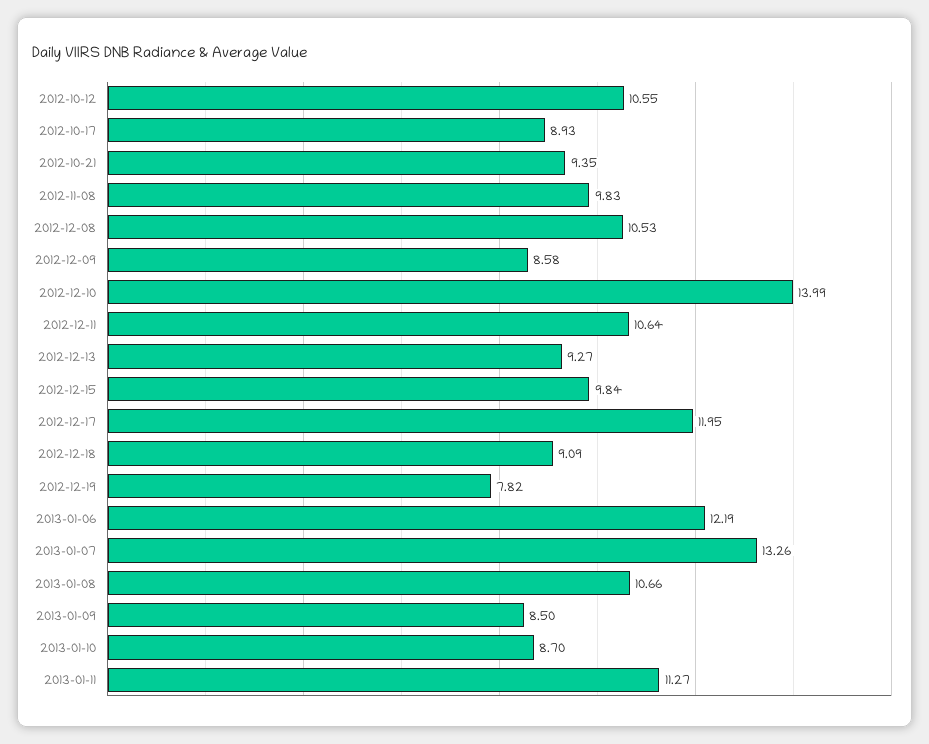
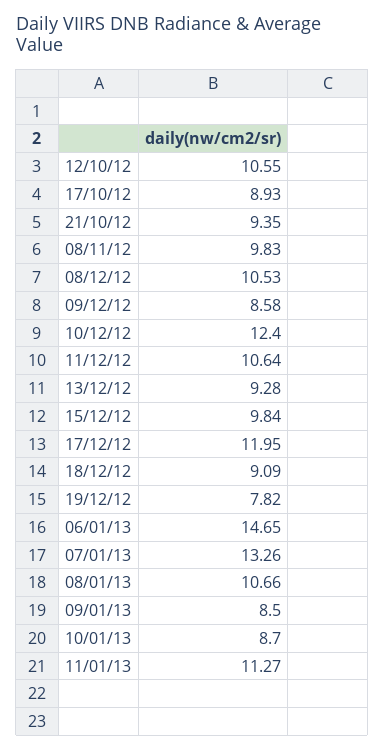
2012-12-10: 13.99 -> 12.4
2012-12-13: 9.27 -> 9.28
2013-01-06: 12.19 -> 14.65

